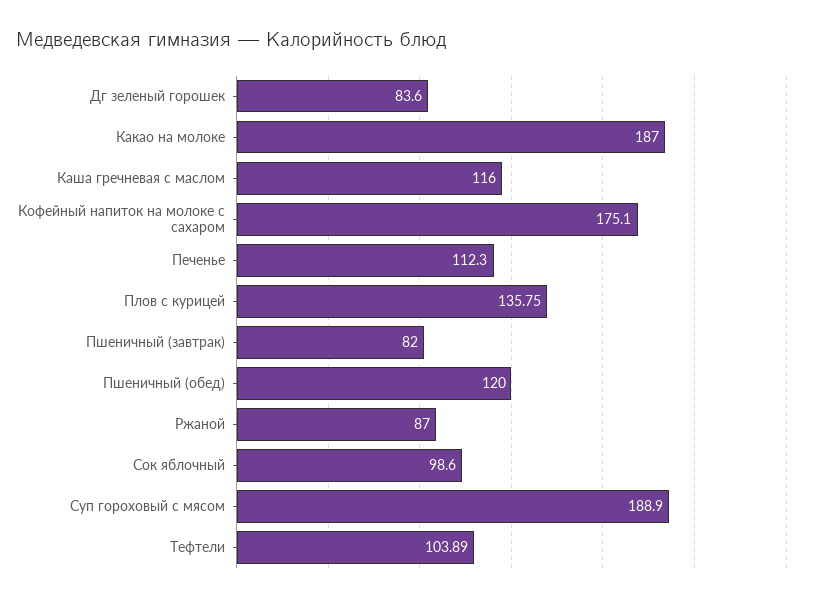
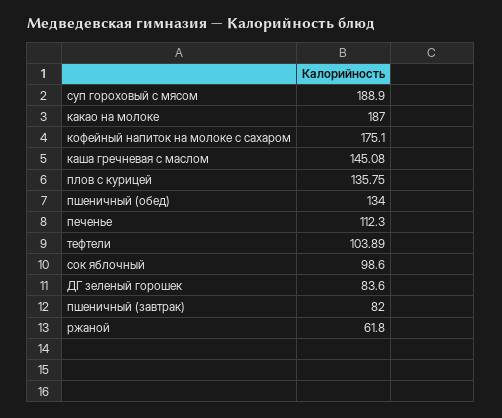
Каша гречневая с маслом: 116 -> 145.08
Пшеничный (обед): 120 -> 134
Ржаной: 87 -> 61.8

